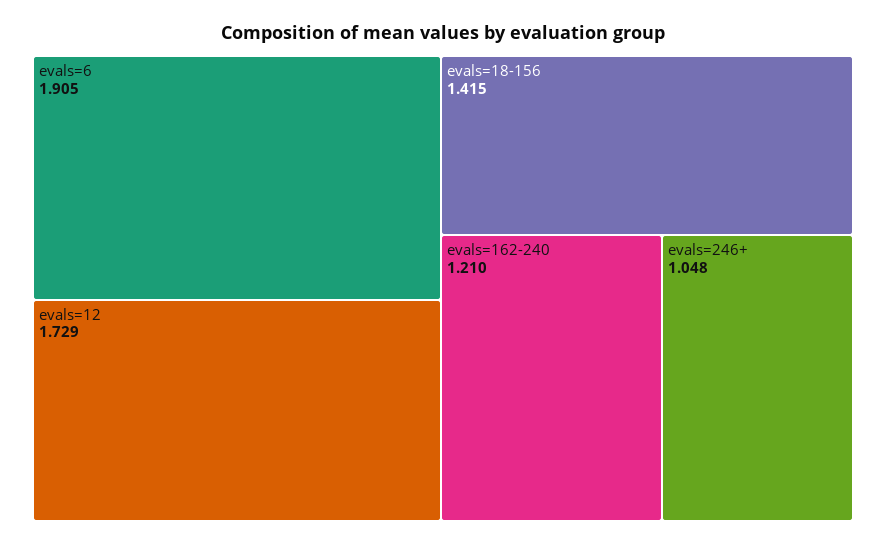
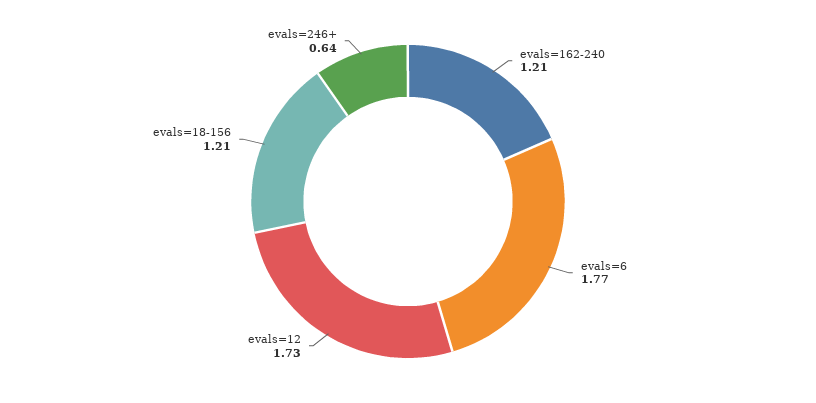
evals=6: 1.905 -> 1.77
evals=18-156: 1.415 -> 1.21
evals=246+: 1.048 -> 0.64

